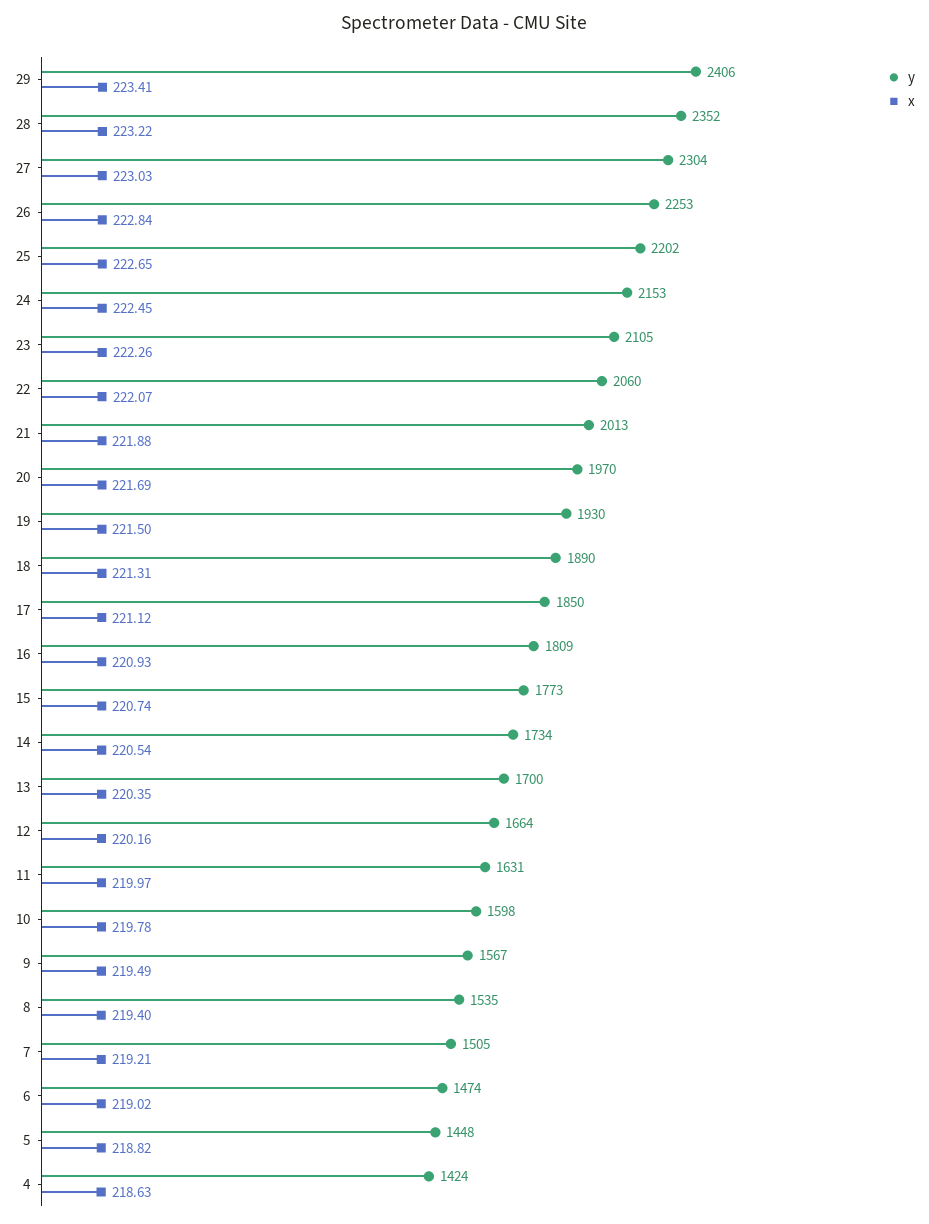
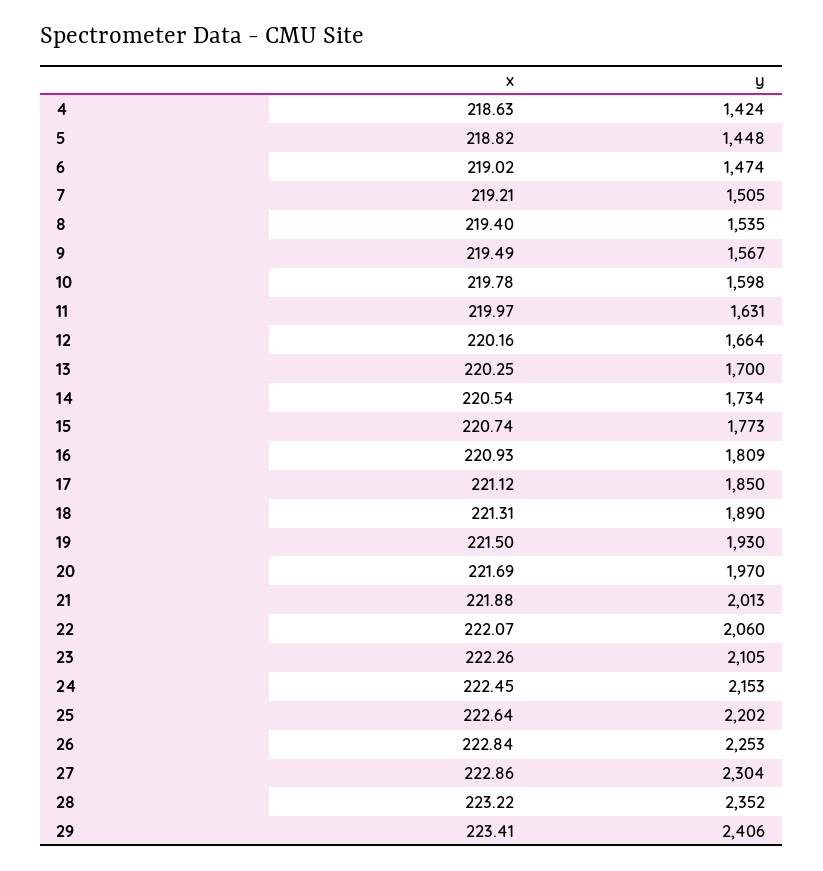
x, 27: 223.03 -> 222.86
x, 25: 222.65 -> 222.64
x, 13: 220.35 -> 220.25

